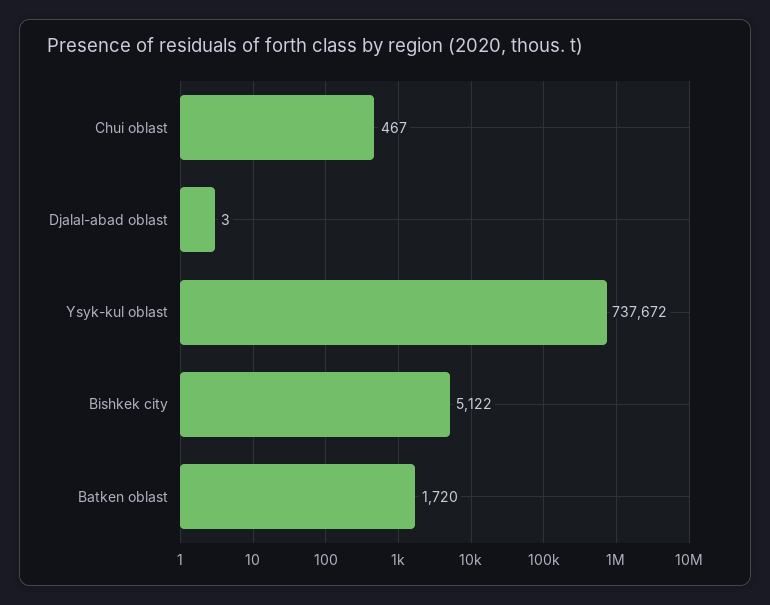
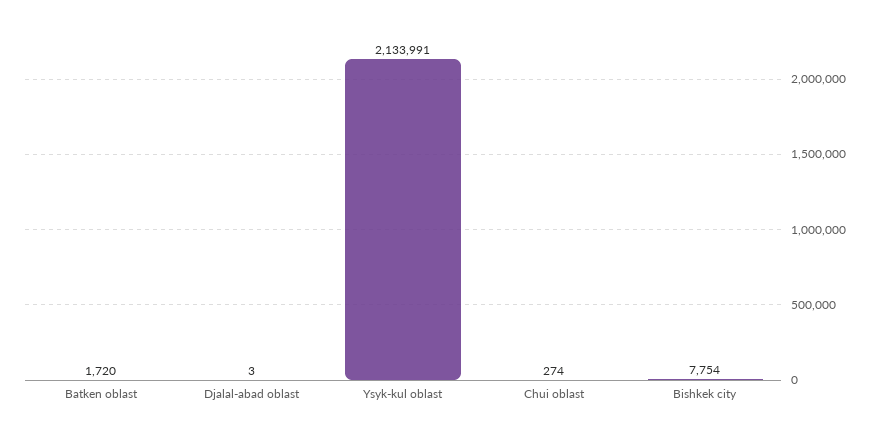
Chui oblast: 467 -> 274
Ysyk-kul oblast: 737672 -> 2133991
Bishkek city: 5122 -> 7754

